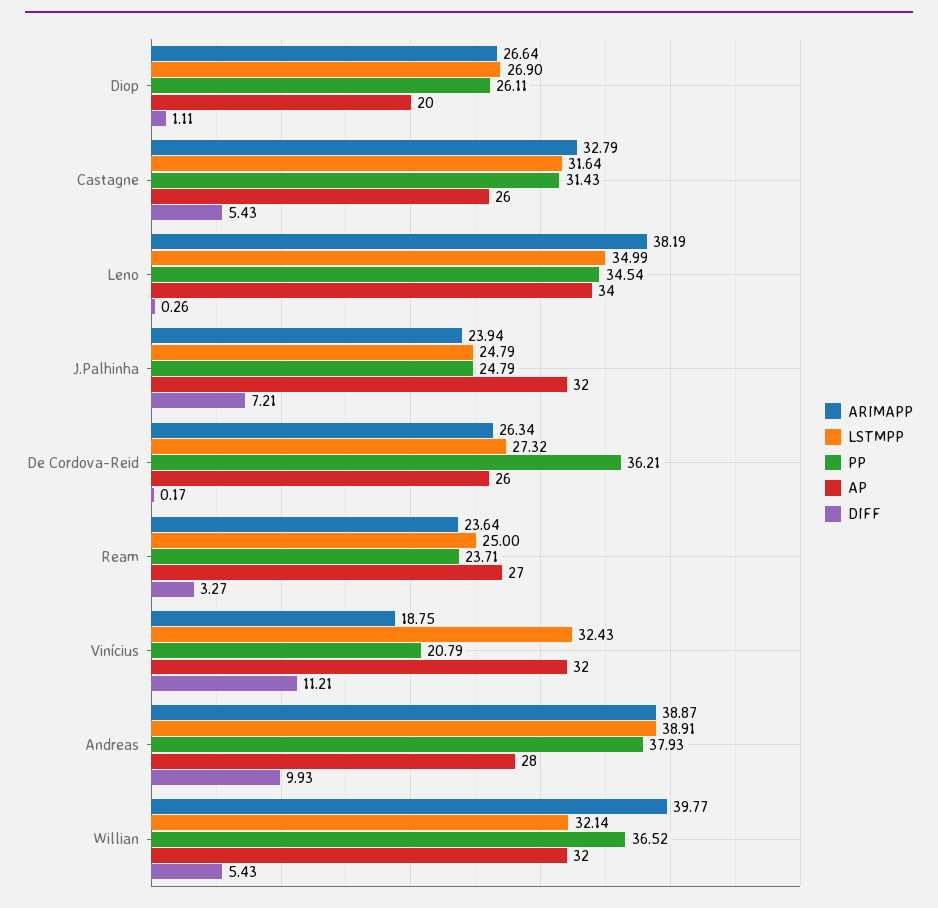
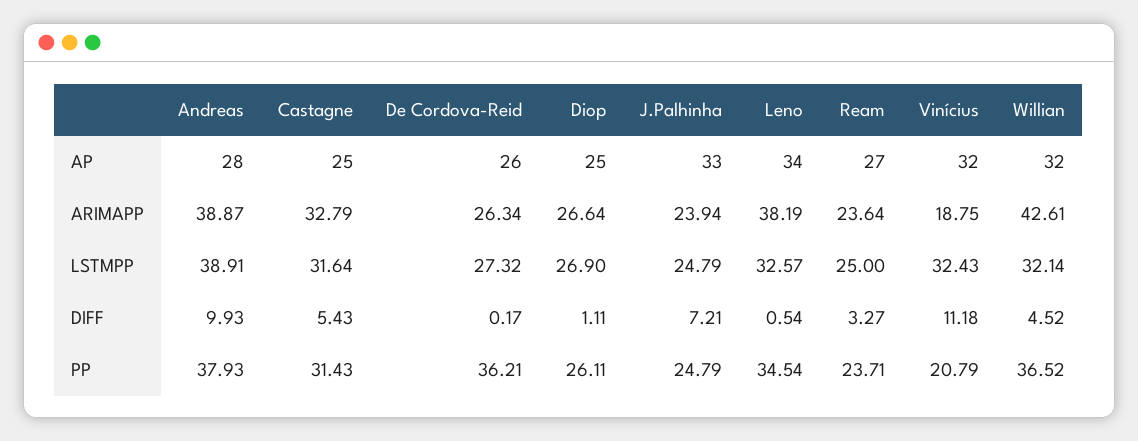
AP, Diop: 20 -> 25
AP, Castagne: 26 -> 25
LSTMPP, Leno: 34.99 -> 32.57
DIFF, Leno: 0.26 -> 0.54
AP, J.Palhinha: 32 -> 33
DIFF, Vinícius: 11.21 -> 11.18
ARIMAPP, Willian: 39.77 -> 42.61
DIFF, Willian: 5.43 -> 4.52

